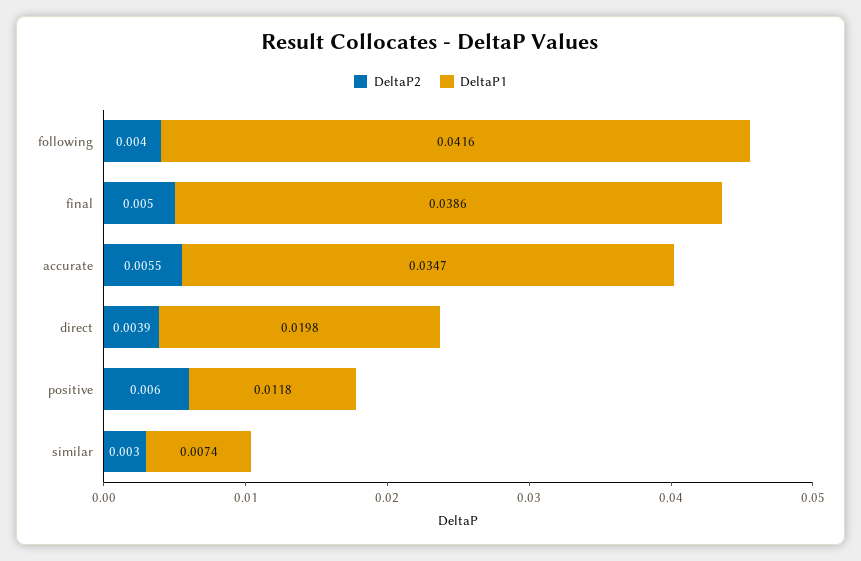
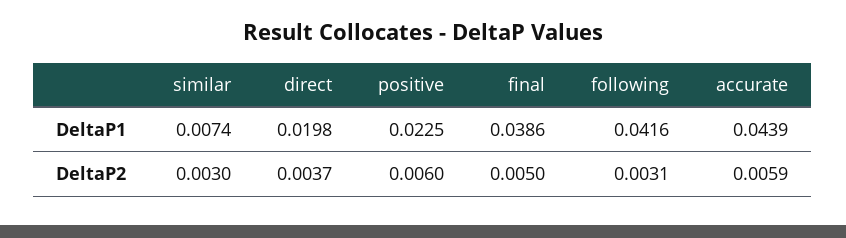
DeltaP2, following: 0.004 -> 0.0031
DeltaP2, accurate: 0.0055 -> 0.0059
DeltaP1, accurate: 0.0347 -> 0.0439
DeltaP2, direct: 0.0039 -> 0.0037
DeltaP1, positive: 0.0118 -> 0.0225

